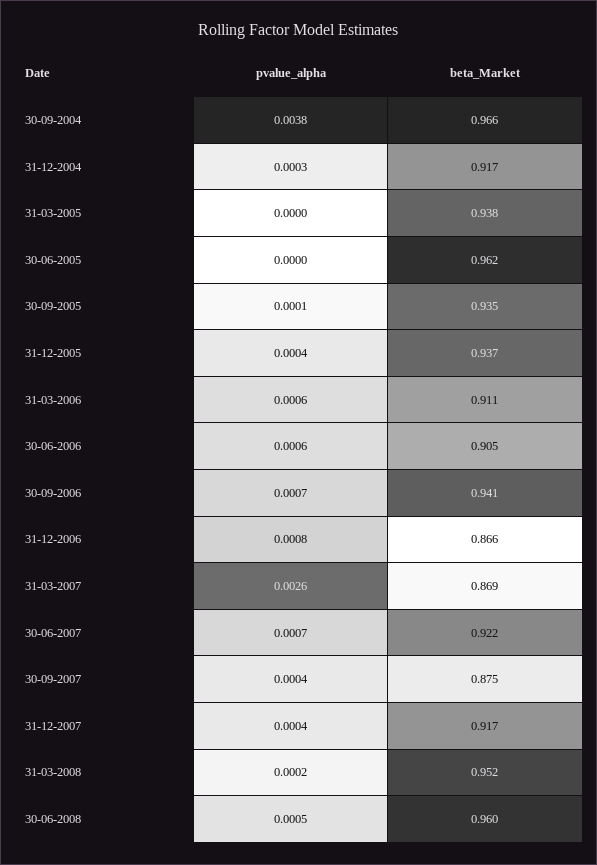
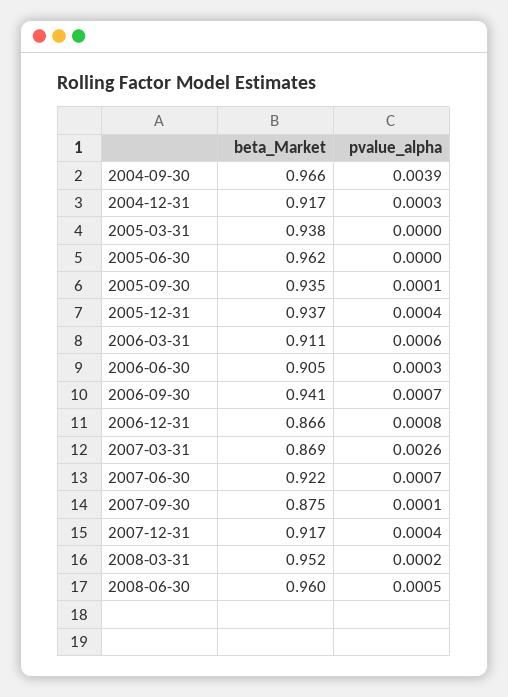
pvalue_alpha, 30-09-2004: 0.0038 -> 0.0039
pvalue_alpha, 30-06-2006: 0.0006 -> 0.0003
pvalue_alpha, 30-09-2007: 0.0004 -> 0.0001

